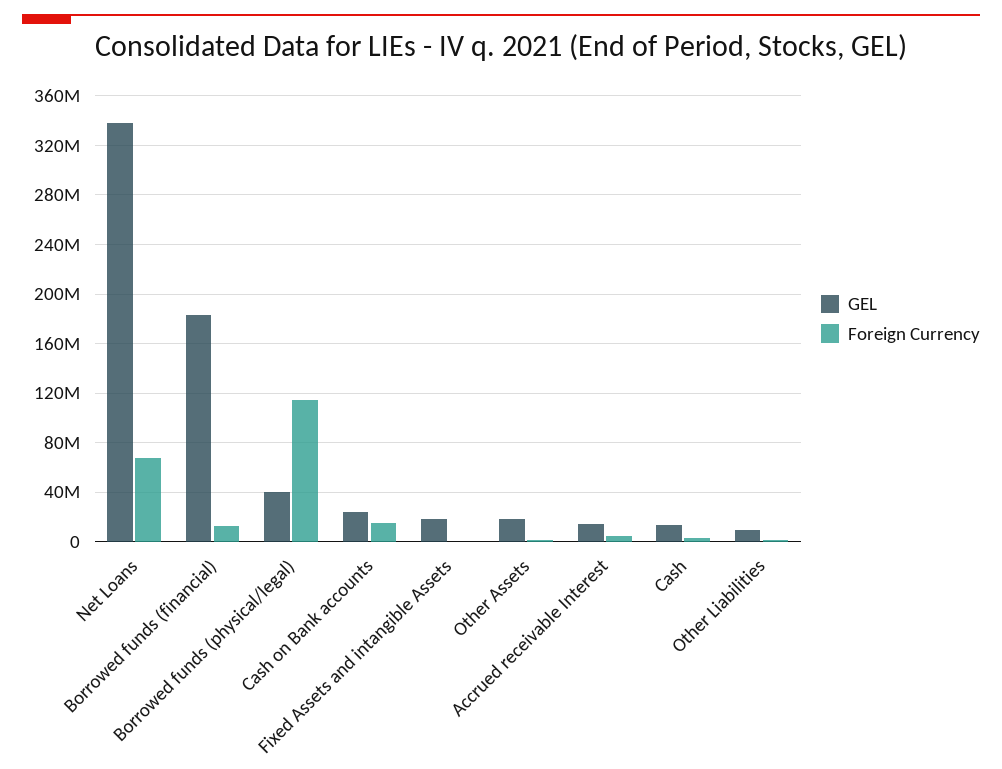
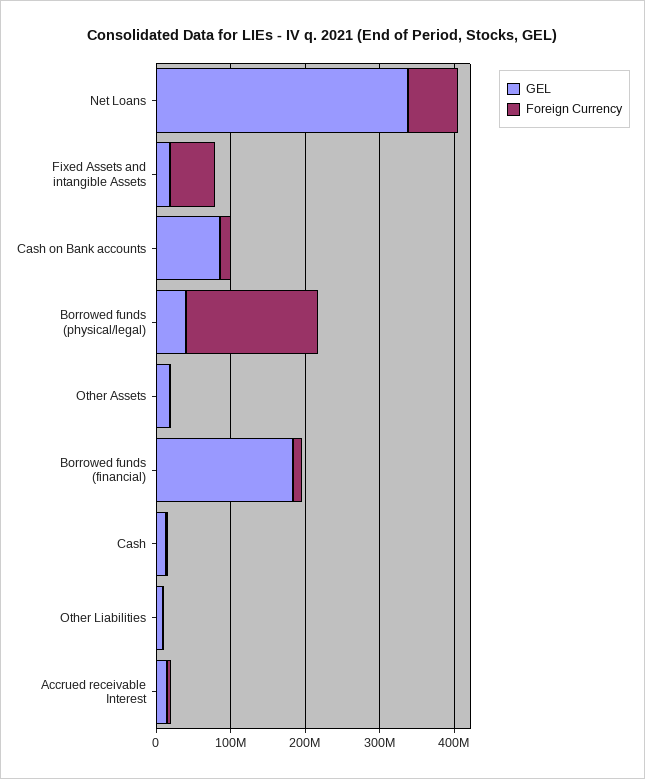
Foreign Currency, Borrowed funds (physical/legal): 115000000 -> 180000000
GEL, Cash on Bank accounts: 25000000 -> 80000000
Foreign Currency, Fixed Assets and intangible Assets: 0 -> 60000000

